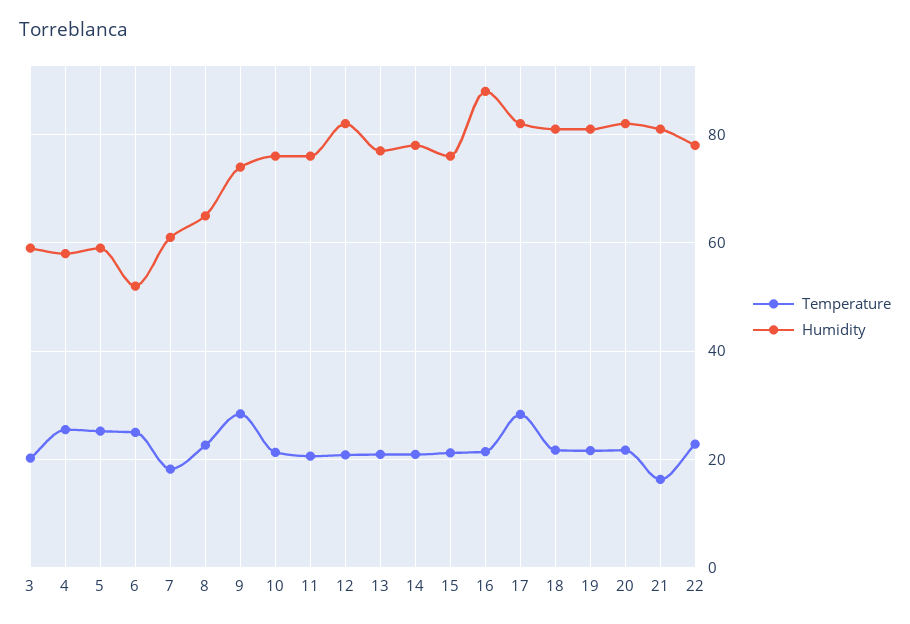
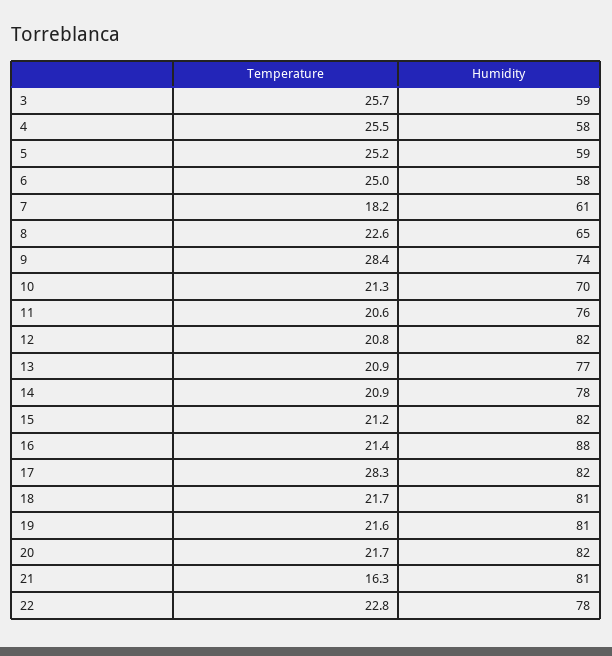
Temperature, 3: 20 -> 25.7
Humidity, 6: 52 -> 58
Humidity, 10: 76 -> 70
Humidity, 15: 76 -> 82

